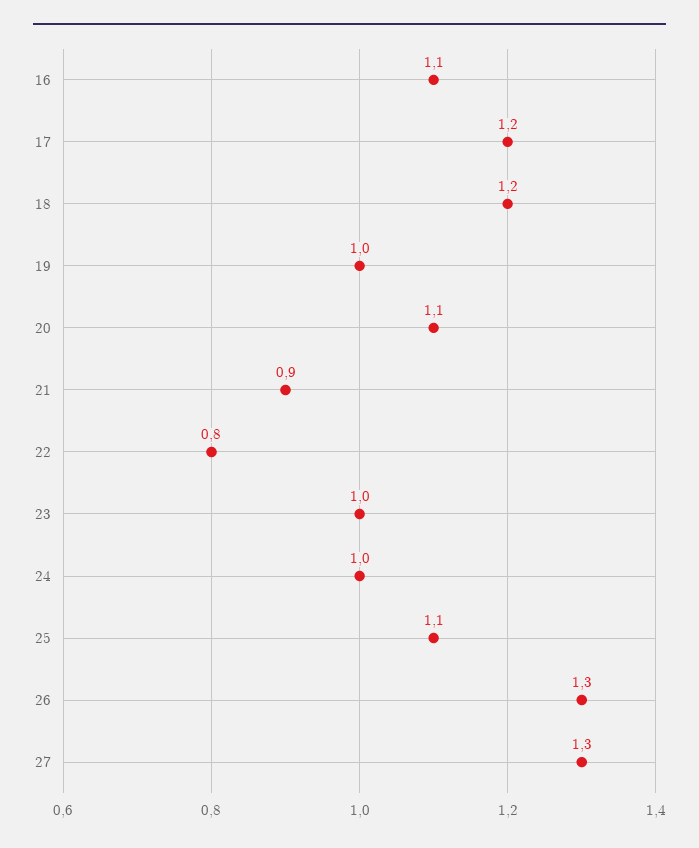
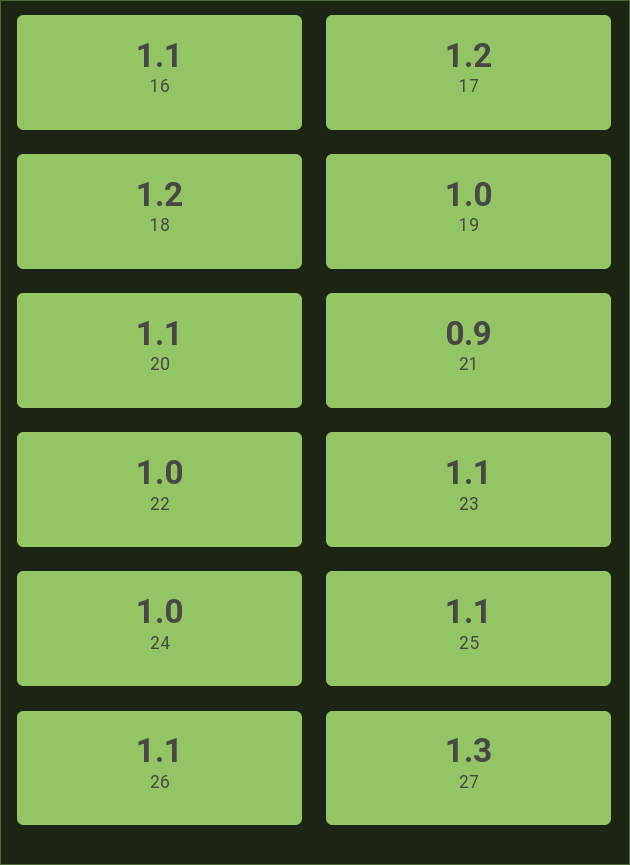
22: 0.8 -> 1
23: 1 -> 1.1
26: 1.3 -> 1.1

